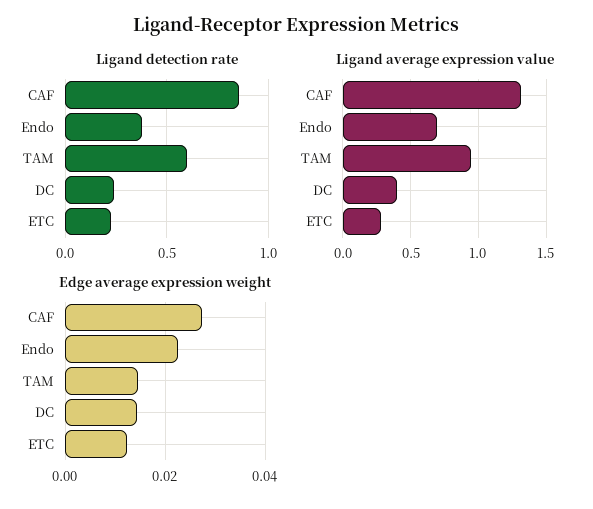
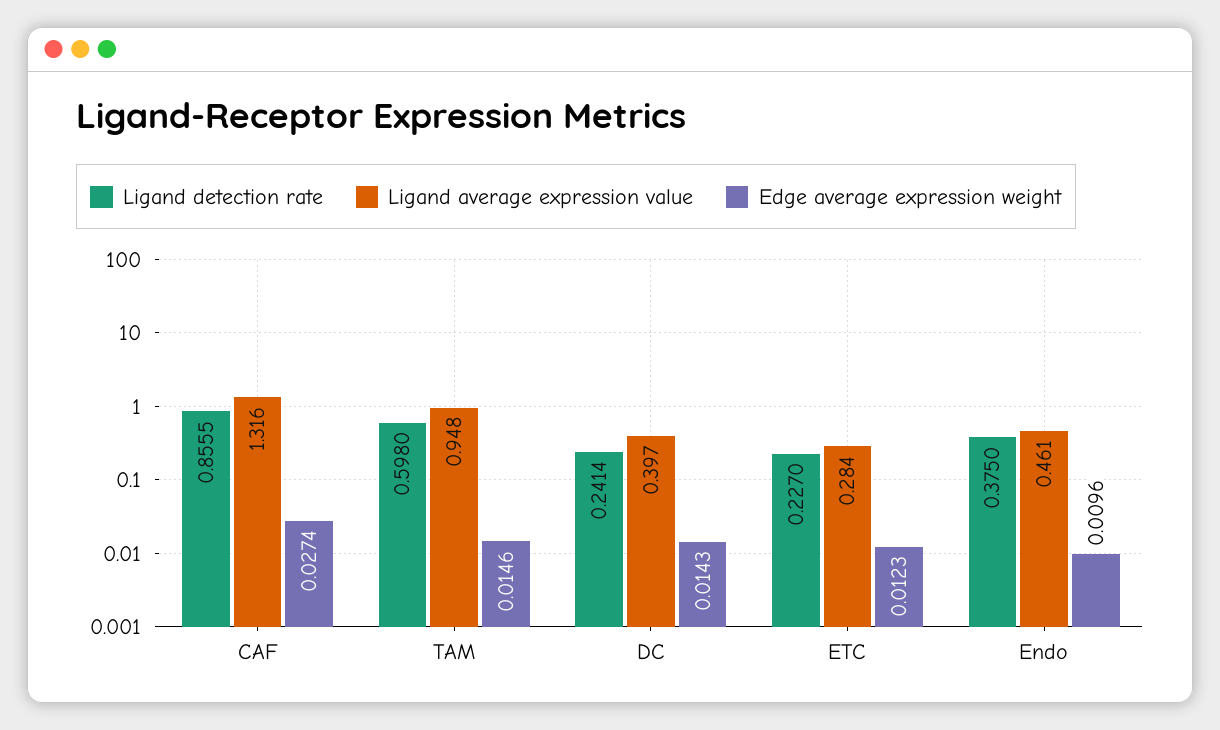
Ligand average expression value, Endo: 0.7 -> 0.461
Edge average expression weight, Endo: 0.022 -> 0.0096

